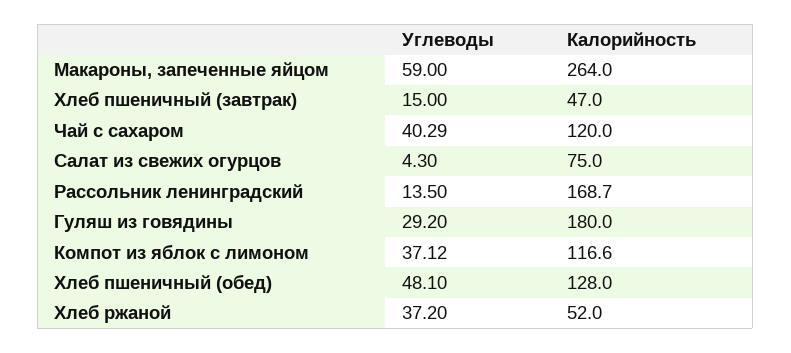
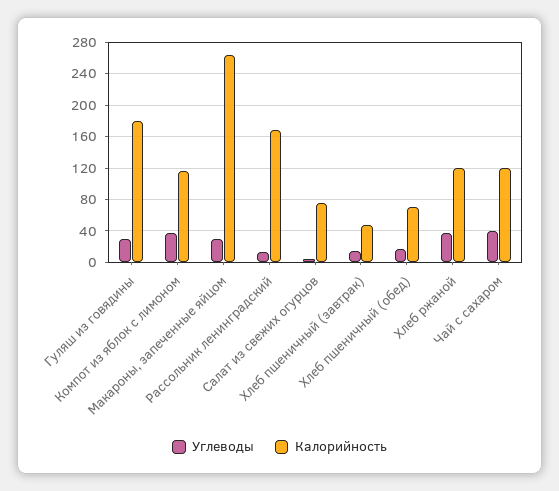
Углеводы, Макароны, запеченные яйцом: 59 -> 30
Углеводы, Хлеб пшеничный (обед): 48.1 -> 20
Калорийность, Хлеб пшеничный (обед): 128 -> 70
Калорийность, Хлеб ржаной: 52 -> 120

